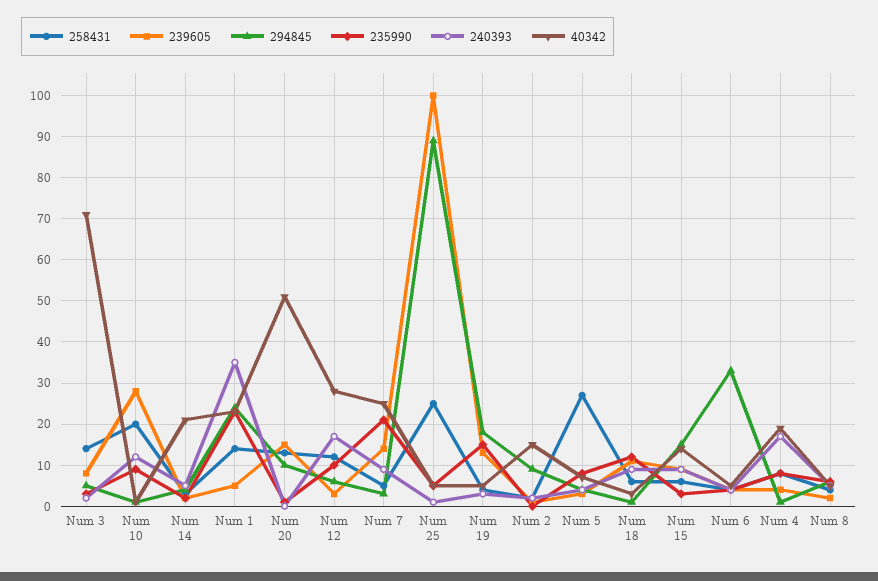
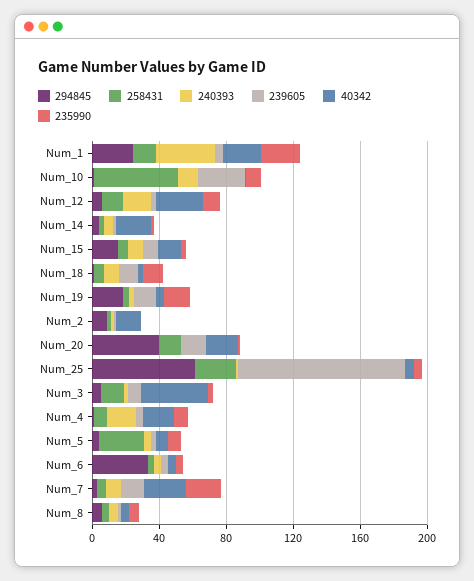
40342, Num 3: 70 -> 40
258431, Num 10: 20 -> 50
294845, Num 20: 10 -> 40
40342, Num 20: 50 -> 20
294845, Num 25: 90 -> 60

